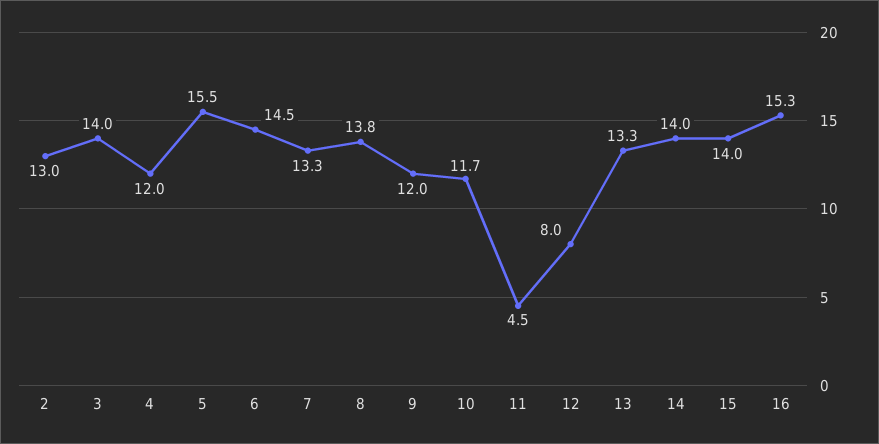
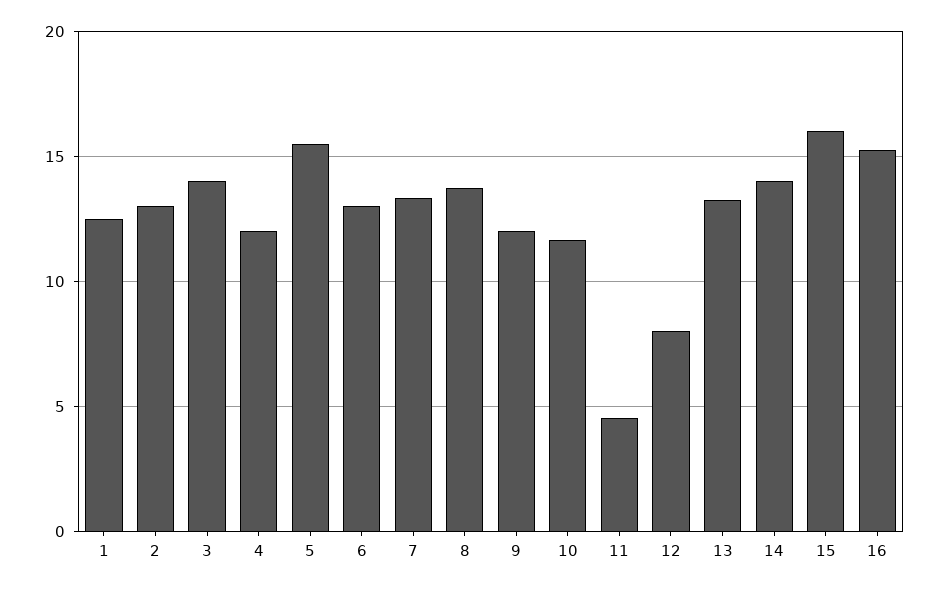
6: 14.5 -> 13
15: 14 -> 16
1: none -> 12.5

